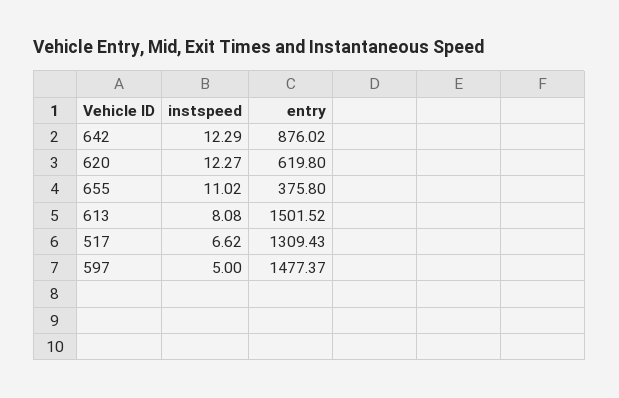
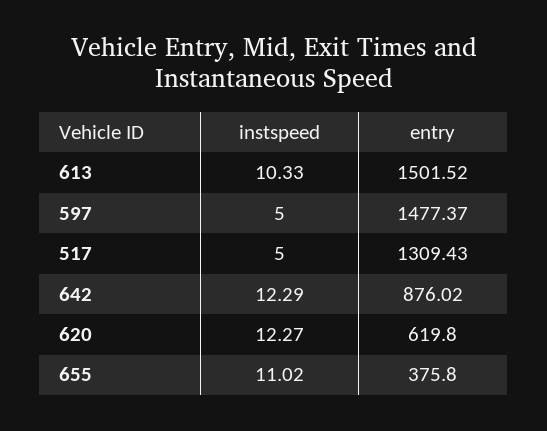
instspeed, 613: 8.08 -> 10.33
instspeed, 517: 6.62 -> 5

